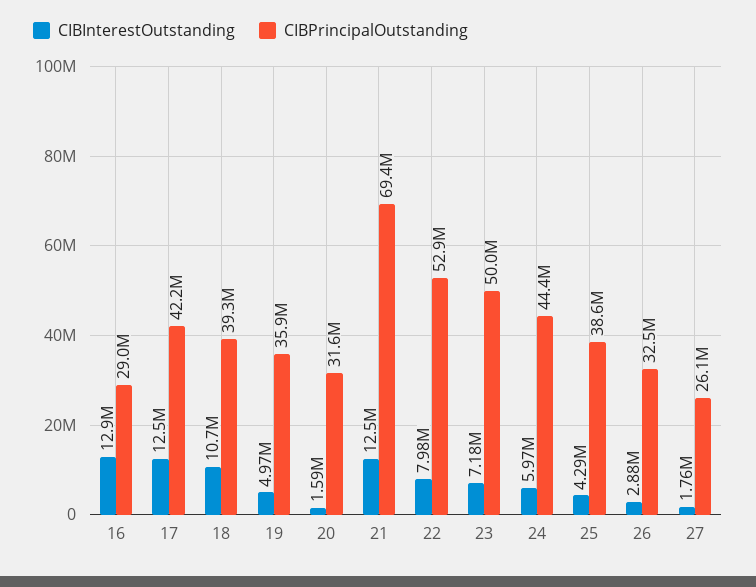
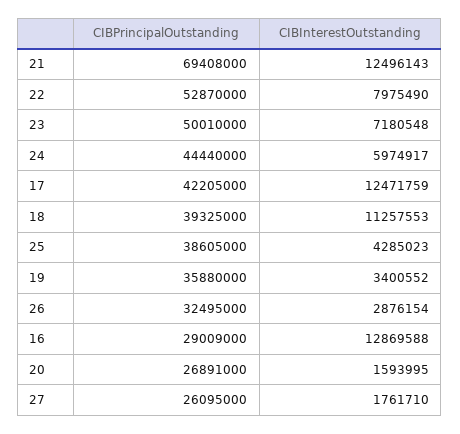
CIBInterestOutstanding, 18: 10700000 -> 11257553
CIBInterestOutstanding, 19: 4970000 -> 3400552
CIBPrincipalOutstanding, 20: 31600000 -> 26891000

